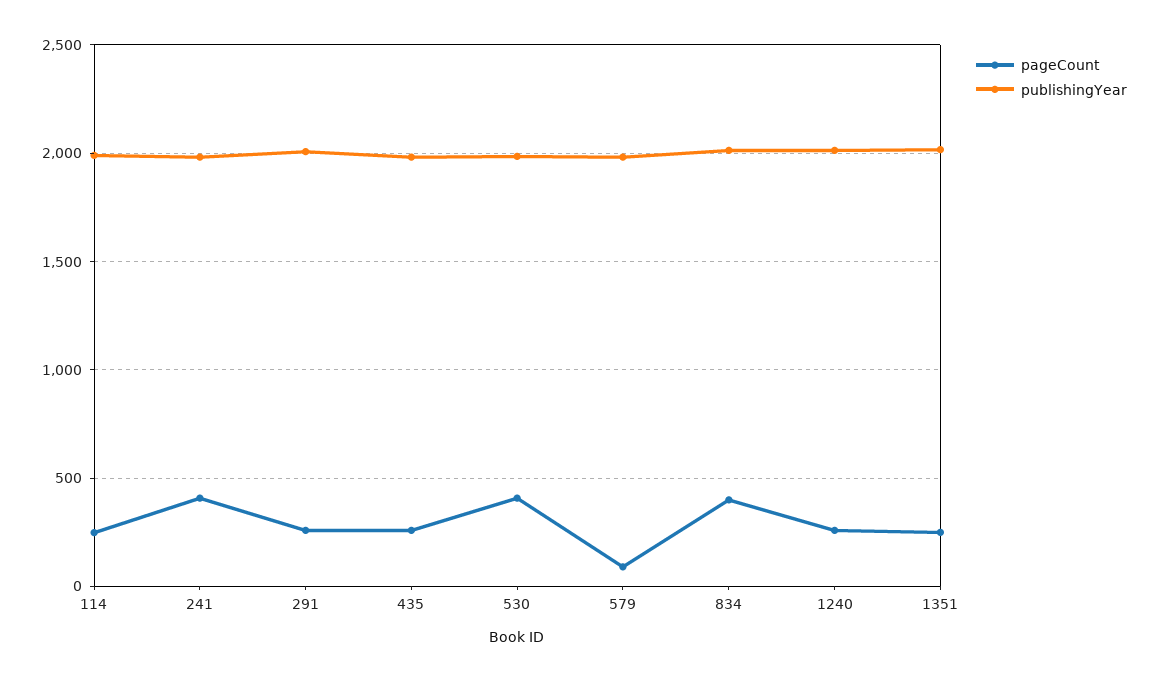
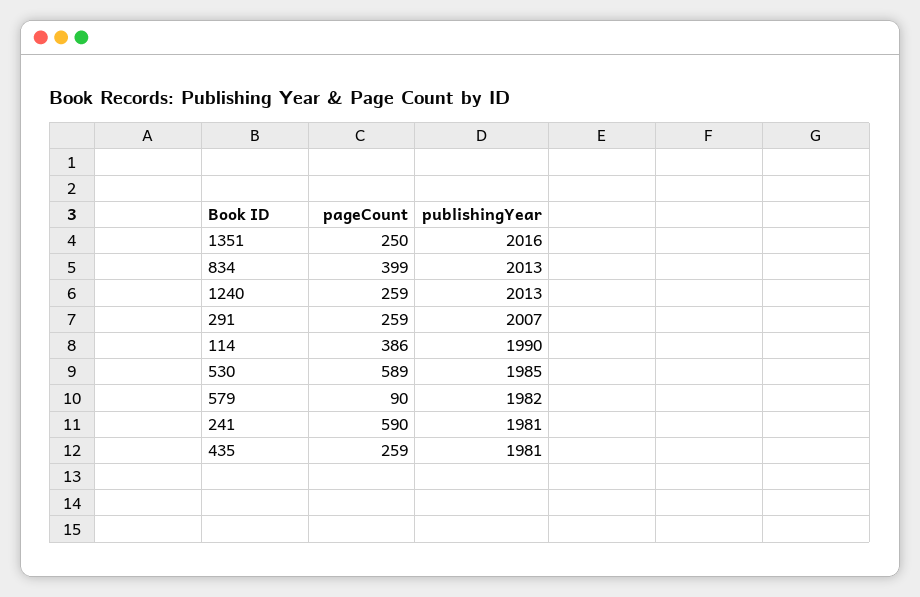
pageCount, 114: 250 -> 386
pageCount, 241: 400 -> 590
pageCount, 530: 400 -> 589

